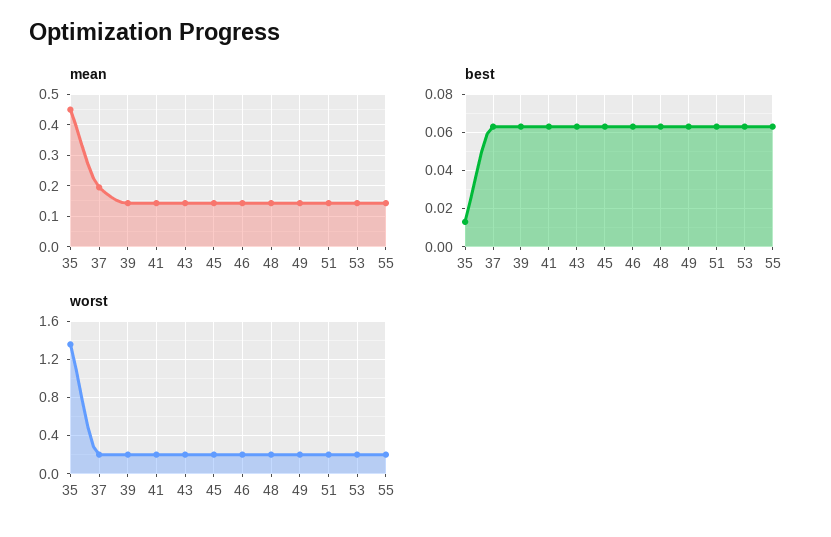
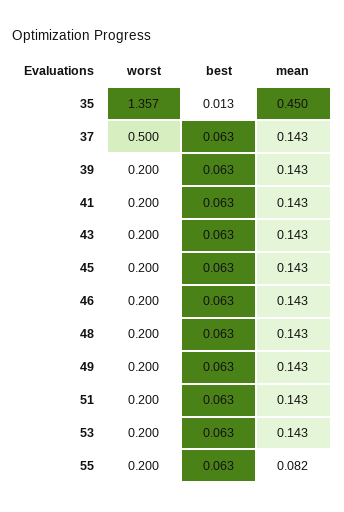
mean, 37: 0.2 -> 0.143
mean, 55: 0.14 -> 0.082
worst, 37: 0.2 -> 0.5

